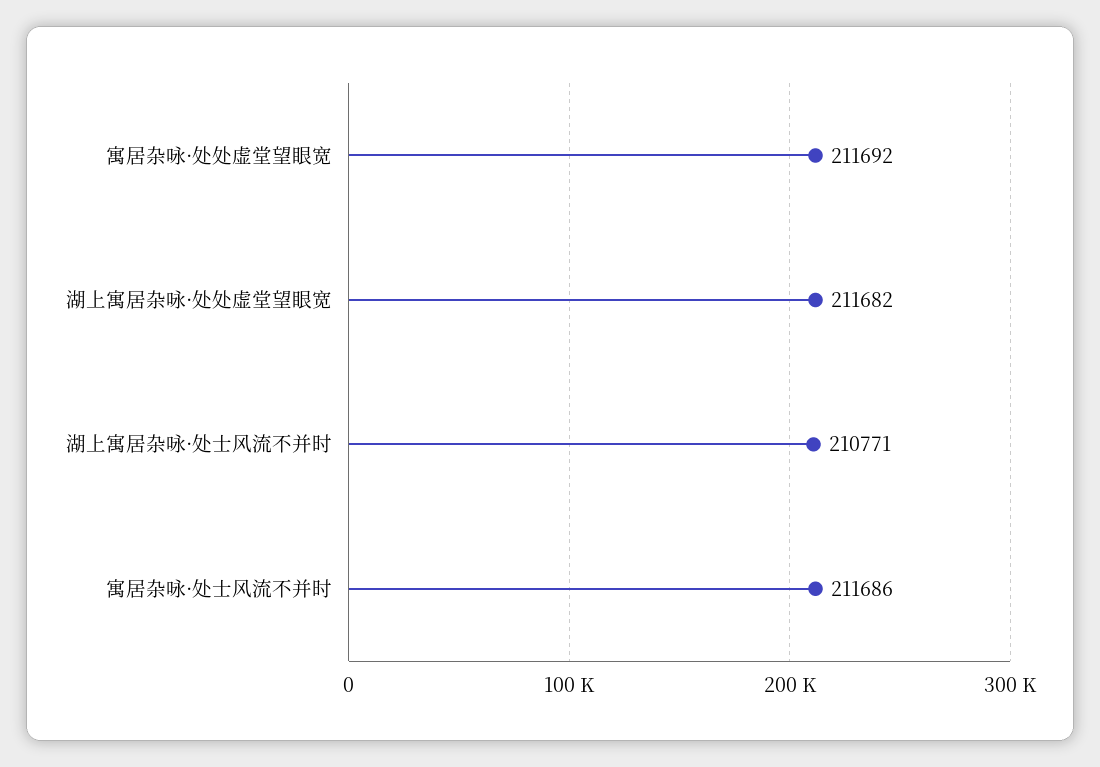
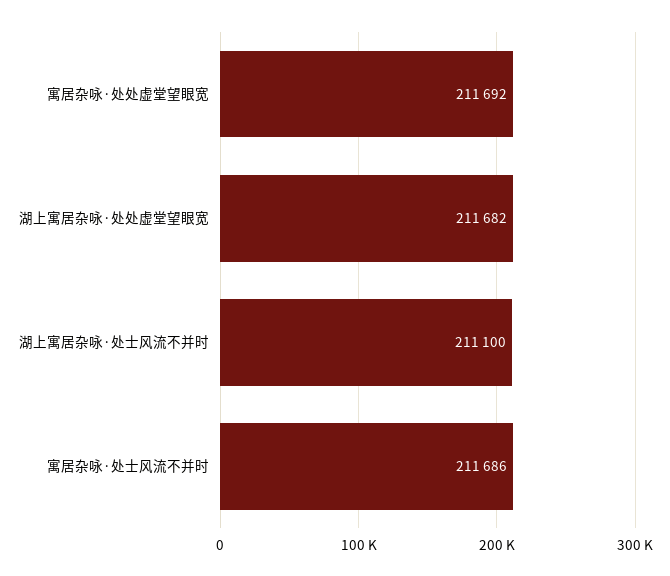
湖上寓居杂咏·处士风流不并时: 210771 -> 211100

